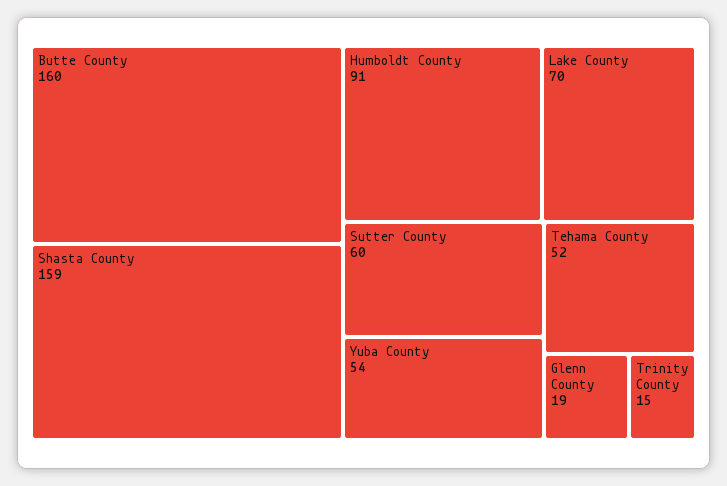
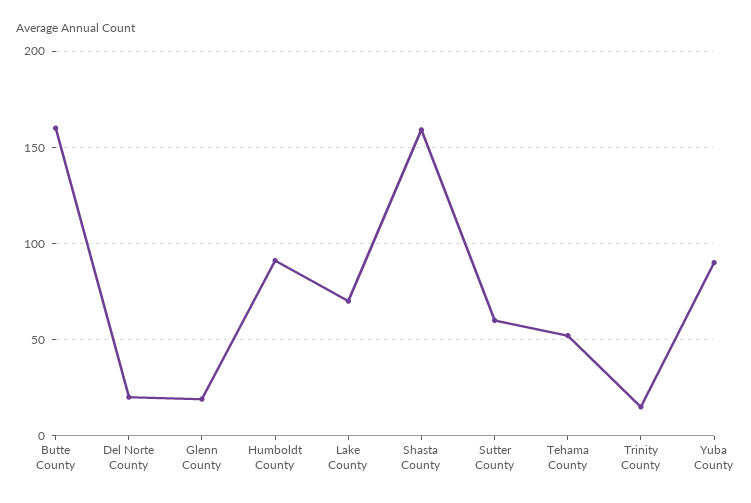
Yuba County: 54 -> 90
Del Norte County: none -> 20

